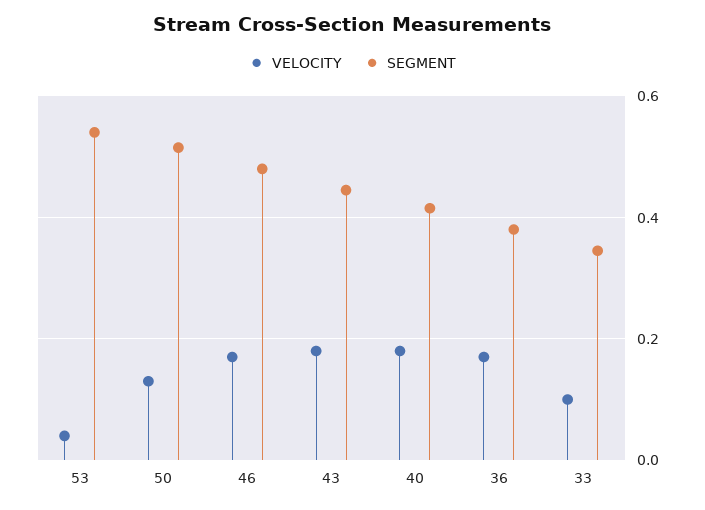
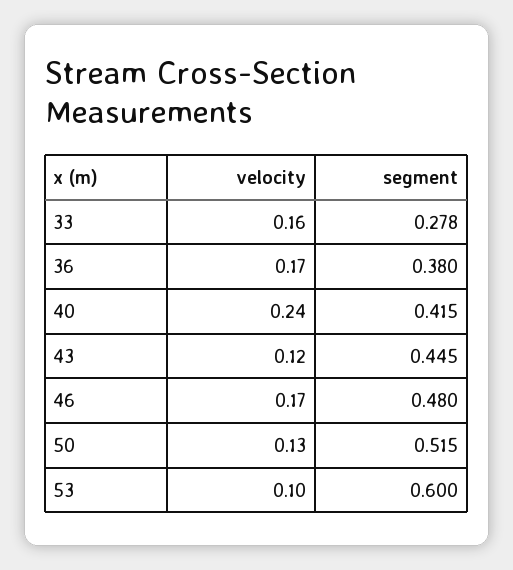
VELOCITY, 53: 0.04 -> 0.1
SEGMENT, 53: 0.54 -> 0.6
VELOCITY, 43: 0.18 -> 0.12
VELOCITY, 40: 0.18 -> 0.24
VELOCITY, 33: 0.1 -> 0.16
SEGMENT, 33: 0.34 -> 0.278

